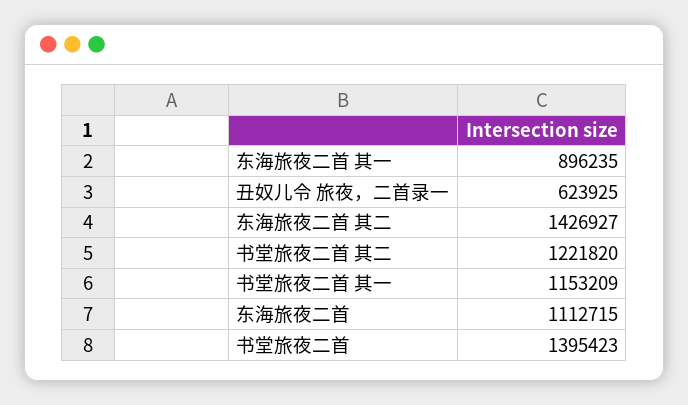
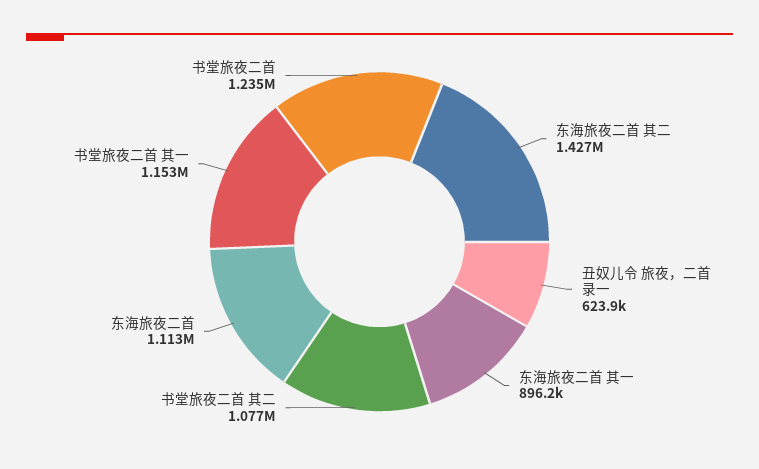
书堂旅夜二首 其二: 1221820 -> 1077000
书堂旅夜二首: 1395423 -> 1235000

